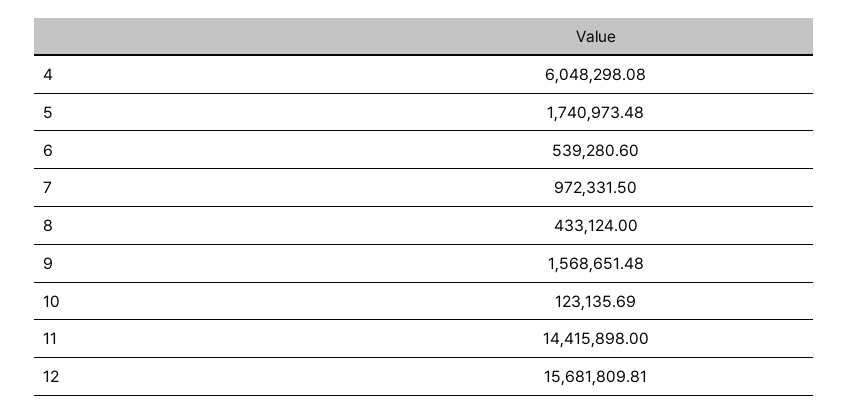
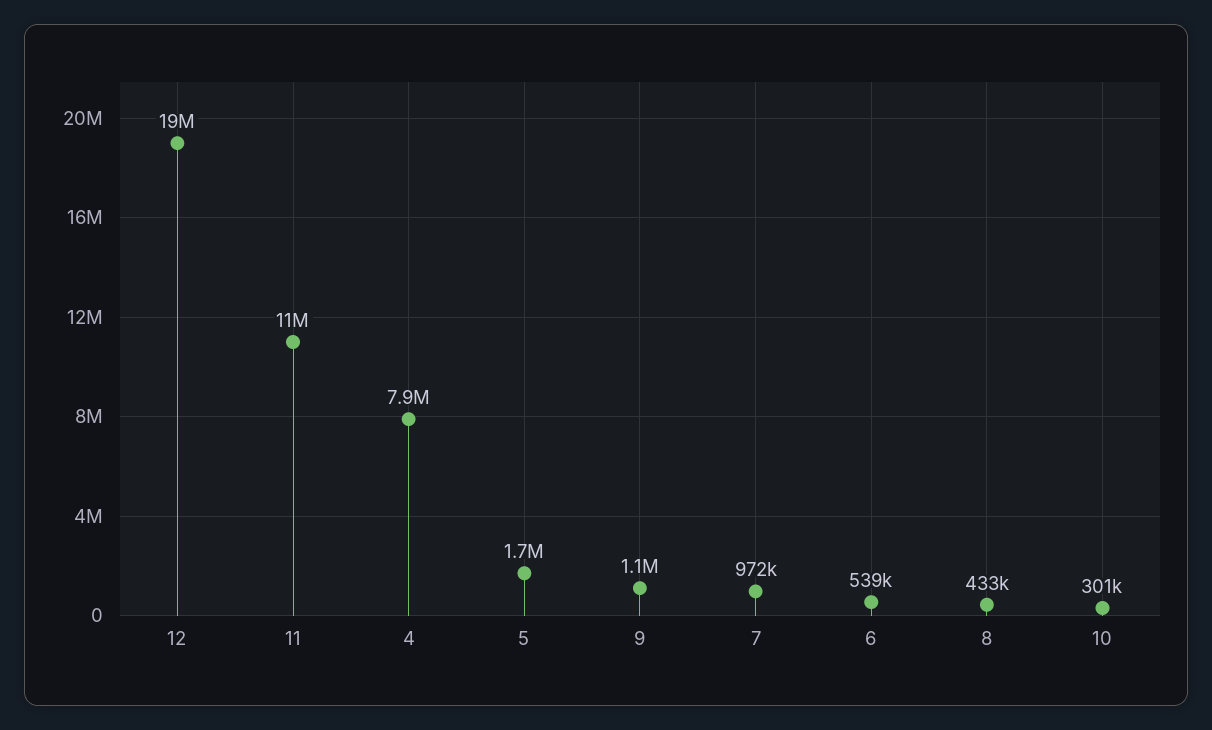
4: 6048298.08 -> 7900000
9: 1568651.48 -> 1100000
10: 123135.69 -> 301000
11: 14415898 -> 11000000
12: 15681809.81 -> 19000000

